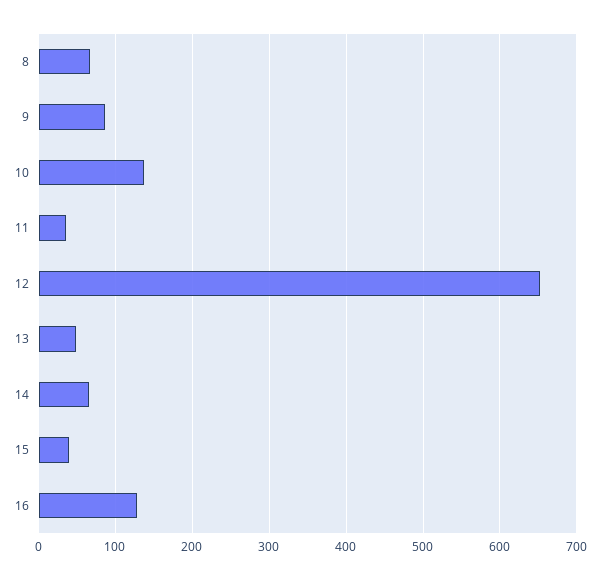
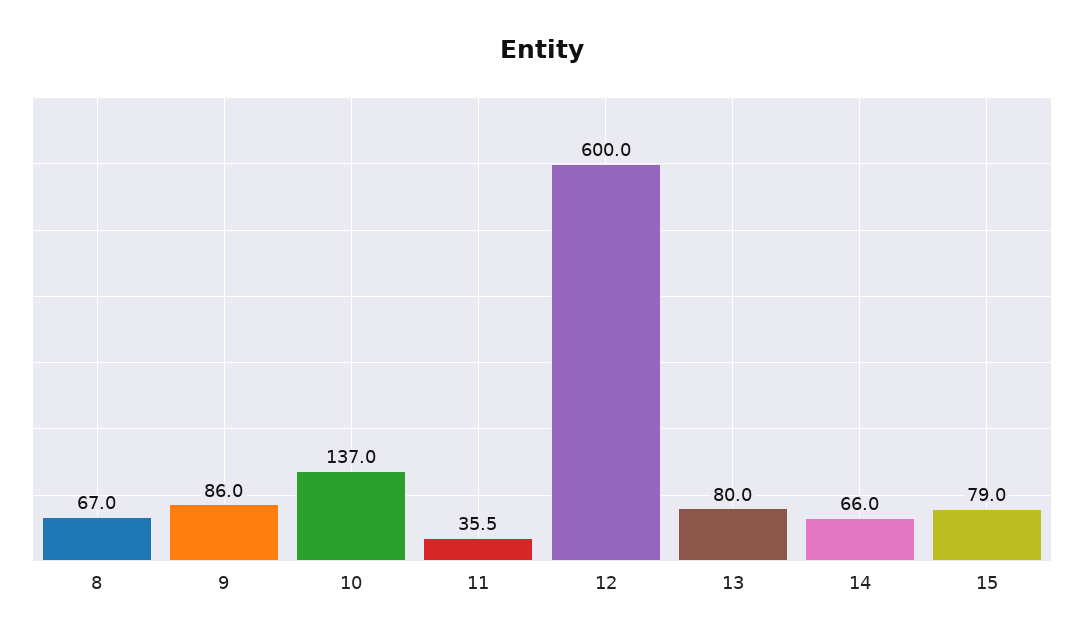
12: 650 -> 600
13: 50 -> 80
15: 40 -> 79
16: 130 -> none

